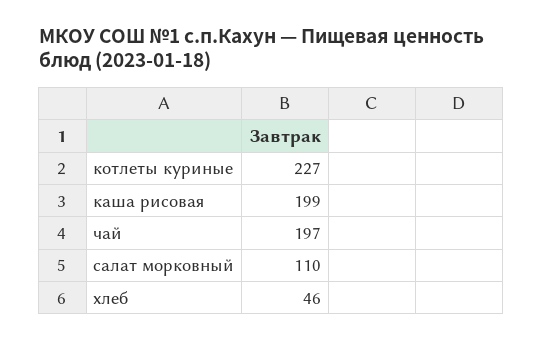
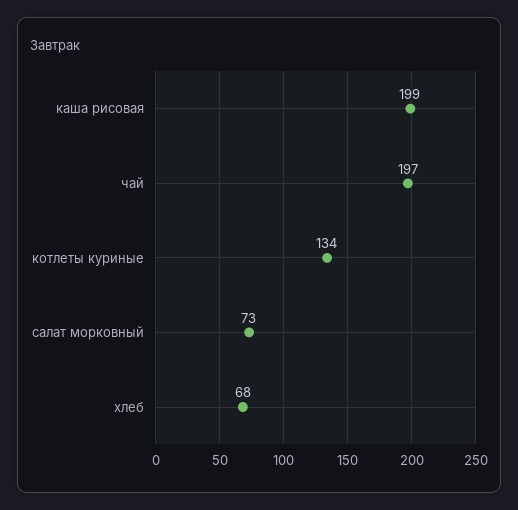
котлеты куриные: 227 -> 134
салат морковный: 110 -> 73
хлеб: 46 -> 68

